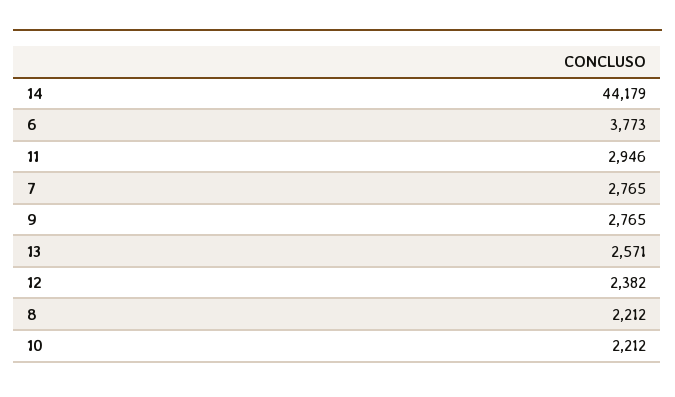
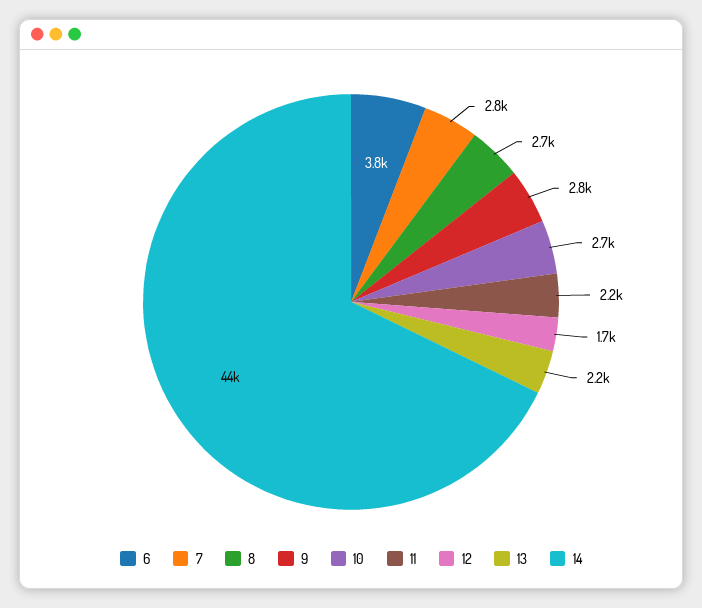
11: 2946 -> 2200
13: 2571 -> 2200
12: 2382 -> 1700
8: 2212 -> 2700
10: 2212 -> 2700

